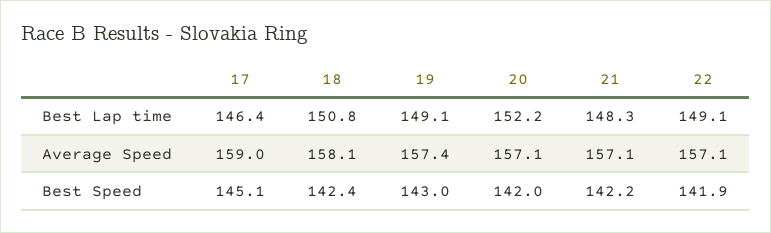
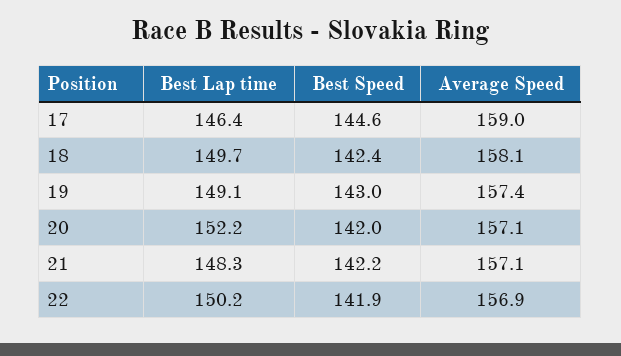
18, Best Lap time: 150.8 -> 149.7
22, Best Lap time: 149.1 -> 150.2
22, Average Speed: 157.1 -> 156.9
17, Best Speed: 145.1 -> 144.6

